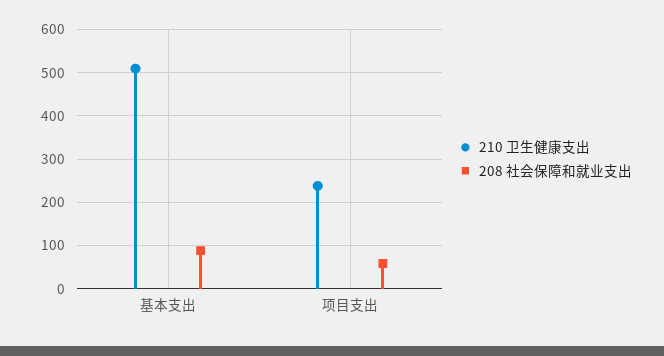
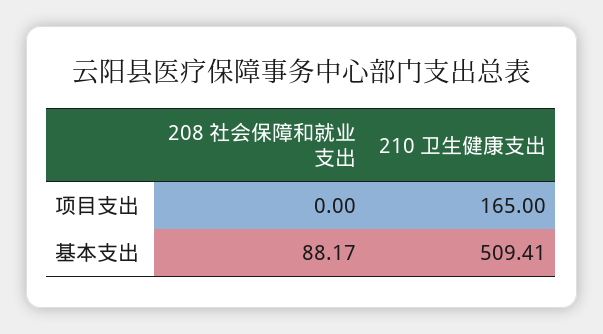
210 卫生健康支出, 项目支出: 240 -> 165
208 社会保障和就业支出, 项目支出: 60 -> 0

